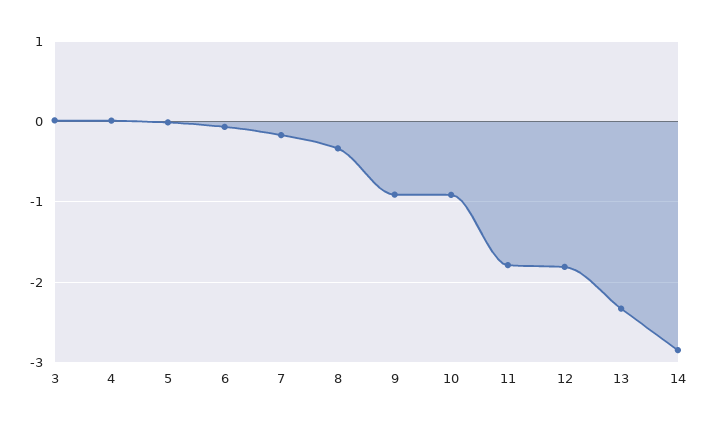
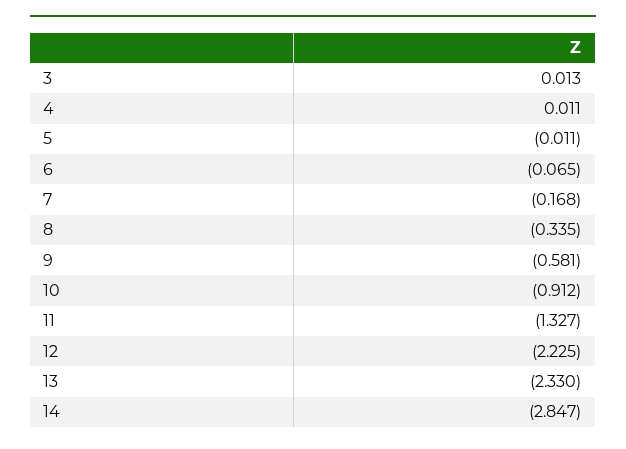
9: -0.9 -> -0.581
11: -1.8 -> -1.327
12: -1.8 -> -2.225

